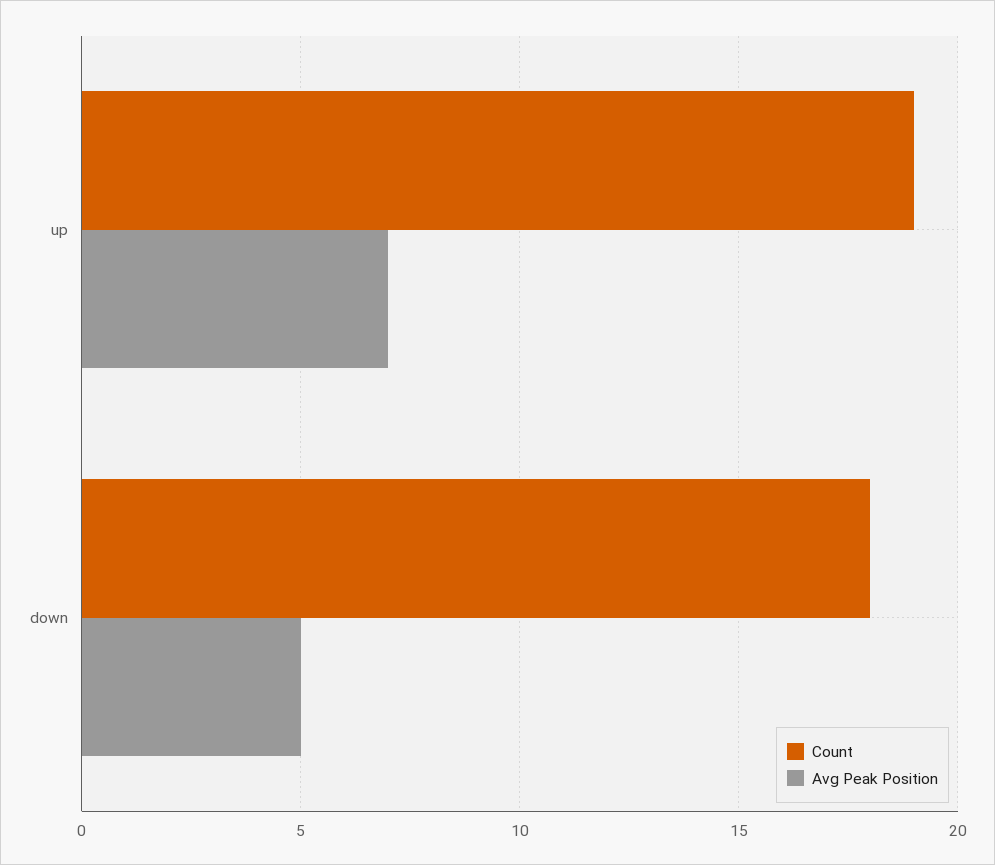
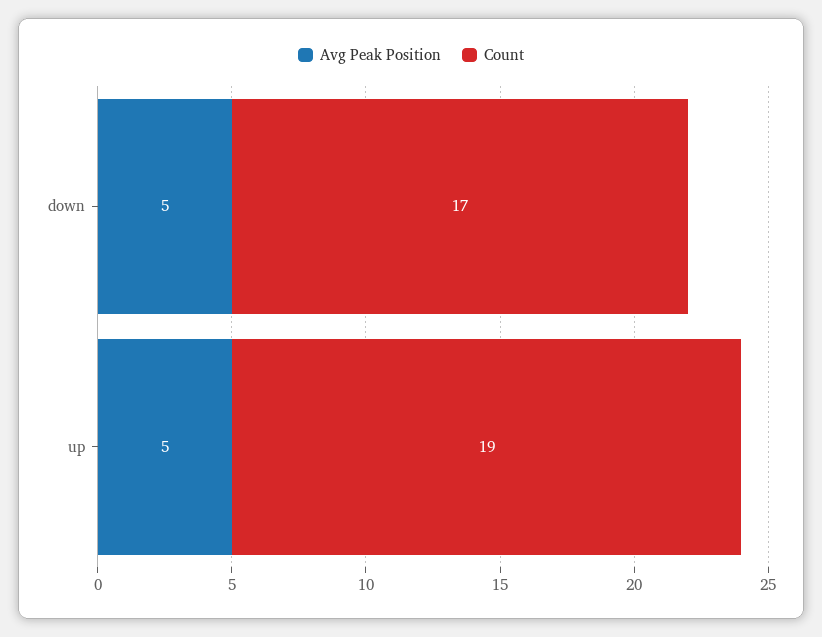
Avg Peak Position, up: 7 -> 5
Count, down: 18 -> 17

